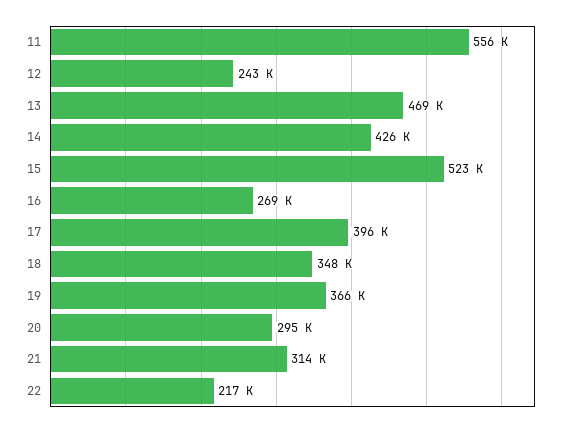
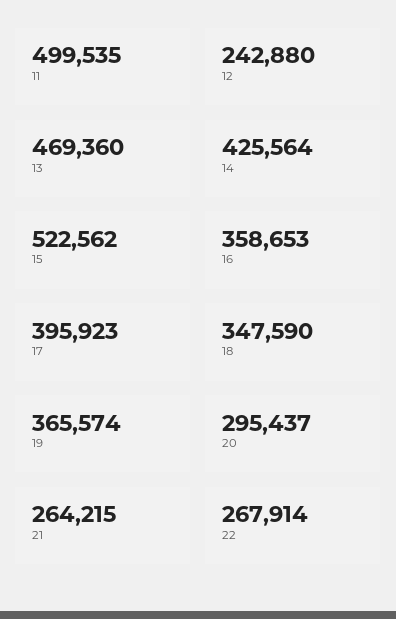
11: 556000 -> 499535
16: 269000 -> 358653
21: 314000 -> 264215
22: 217000 -> 267914

